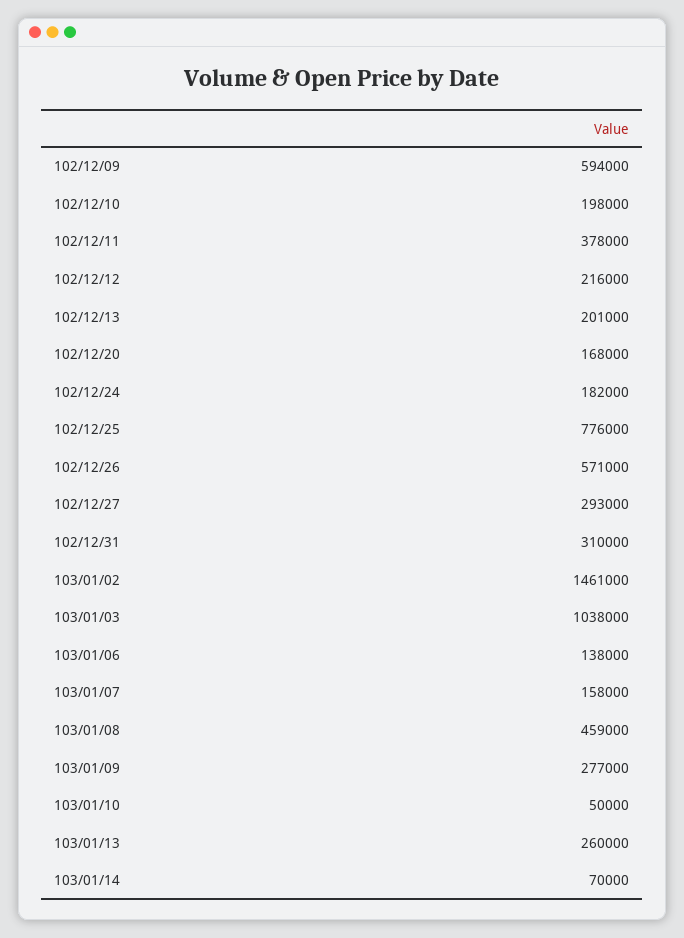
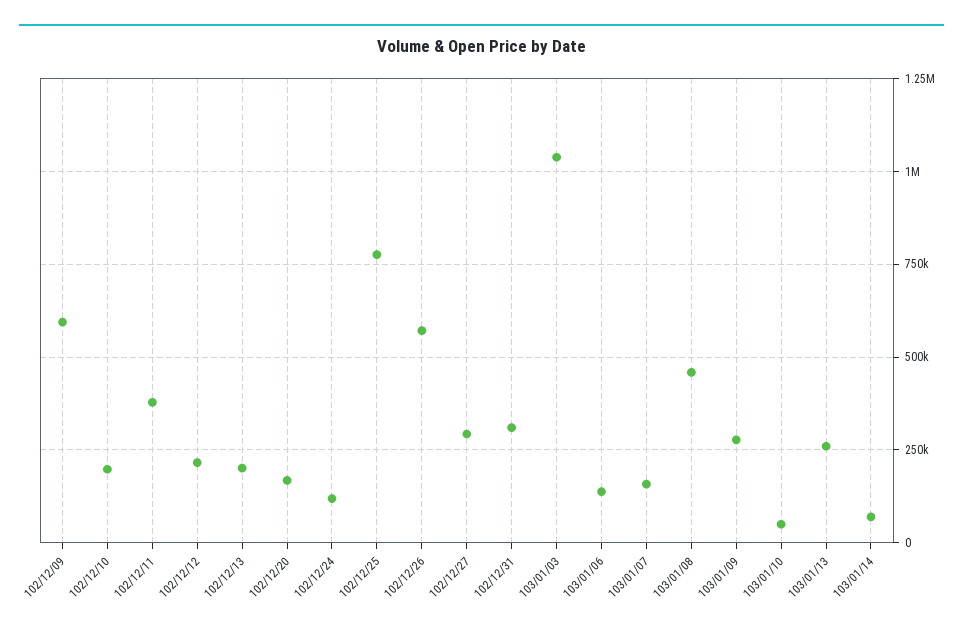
102/12/24: 182000 -> 125000
103/01/02: 1461000 -> none

